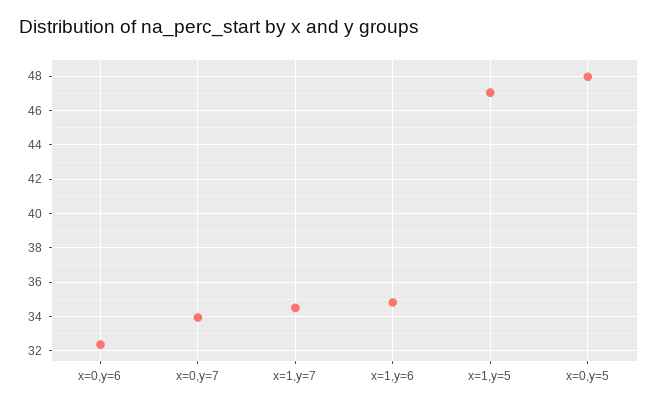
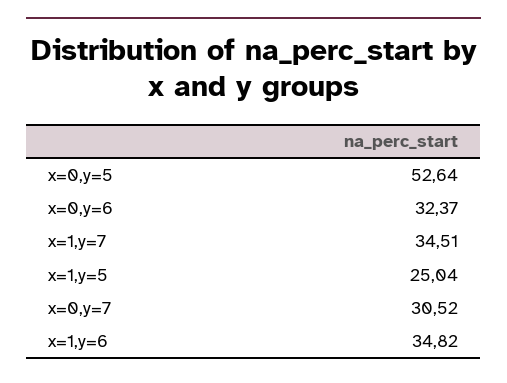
x=0,y=7: 34 -> 30.52
x=1,y=5: 47 -> 25.04
x=0,y=5: 48 -> 52.64

